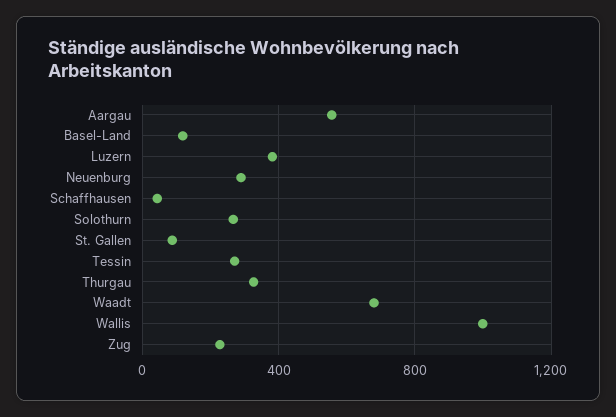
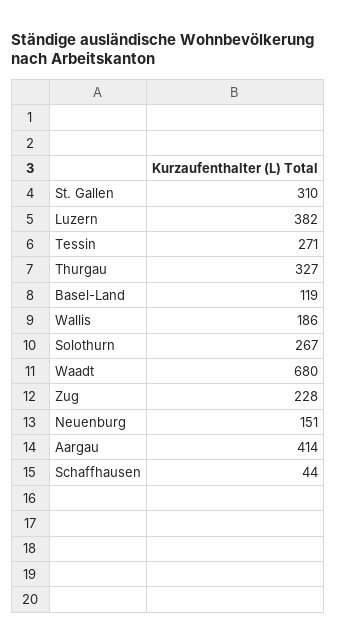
Aargau: 550 -> 414
Neuenburg: 300 -> 151
St. Gallen: 100 -> 310
Wallis: 1000 -> 186

